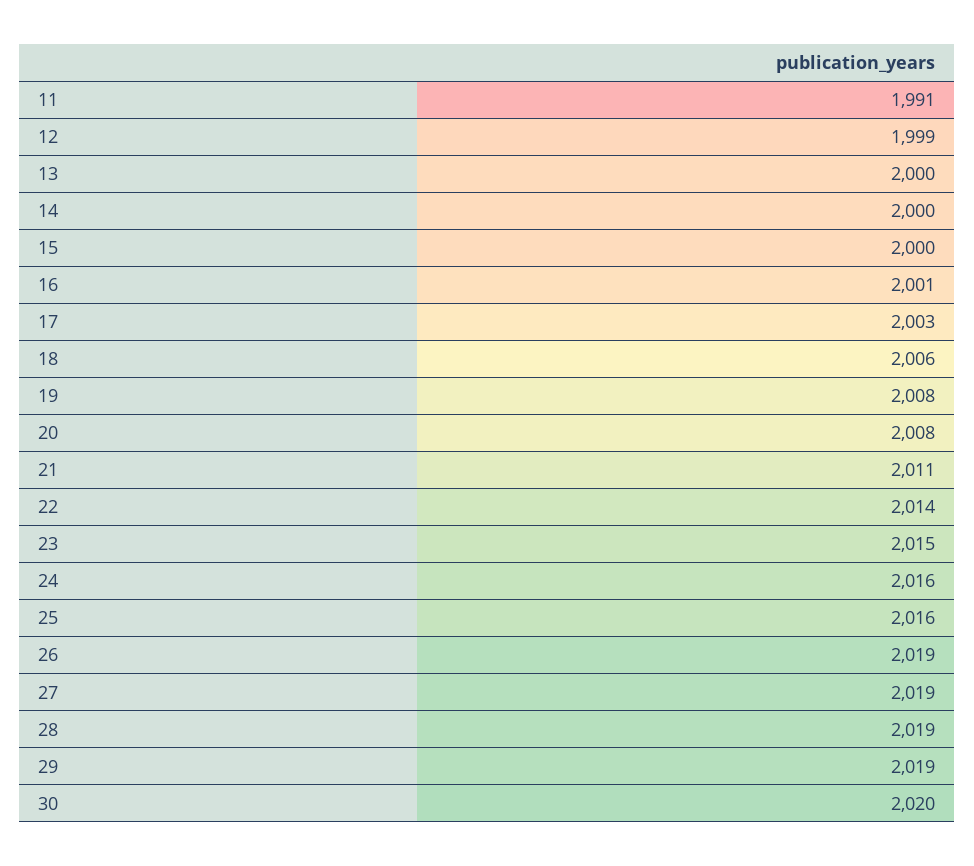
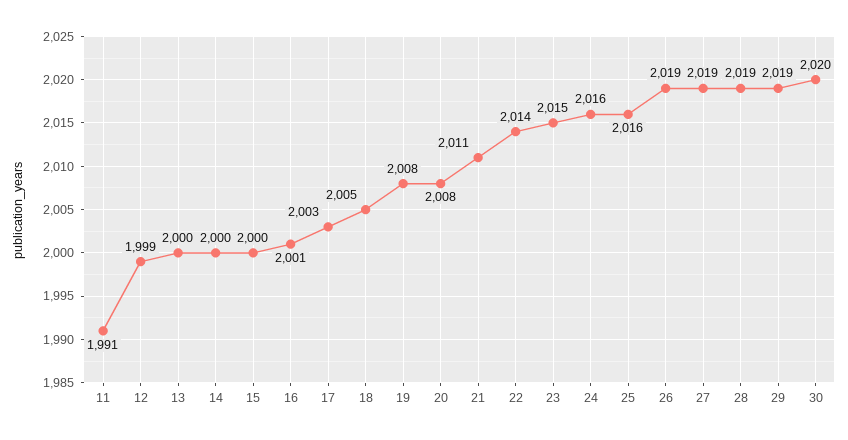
18: 2006 -> 2005

